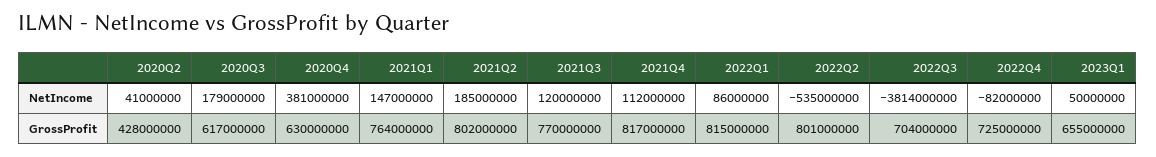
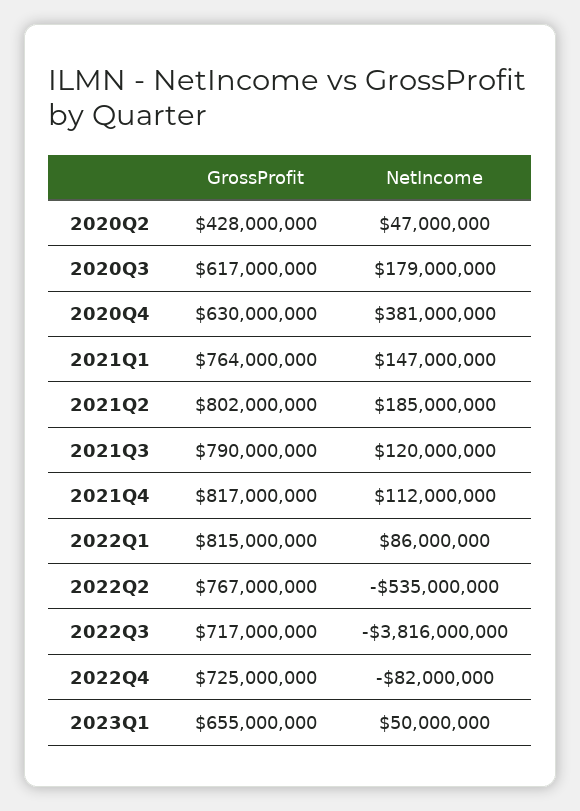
2020Q2, NetIncome: 41000000 -> 47000000
2022Q3, NetIncome: -3814000000 -> -3816000000
2021Q3, GrossProfit: 770000000 -> 790000000
2022Q2, GrossProfit: 801000000 -> 767000000
2022Q3, GrossProfit: 704000000 -> 717000000

